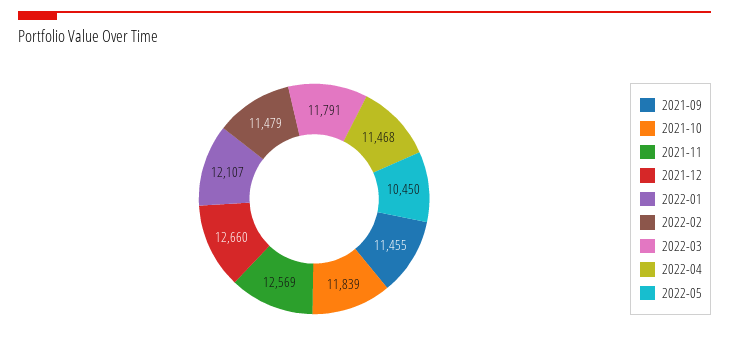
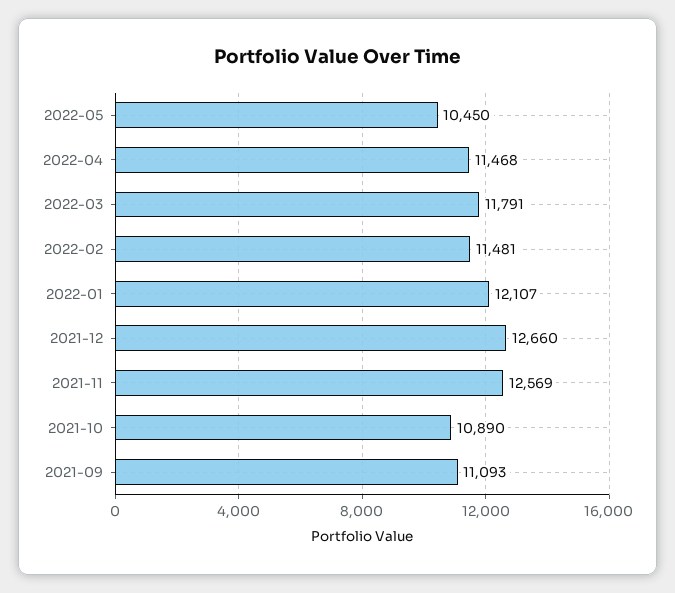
2021-09: 11455 -> 11093
2021-10: 11839 -> 10890
2022-02: 11479 -> 11481

